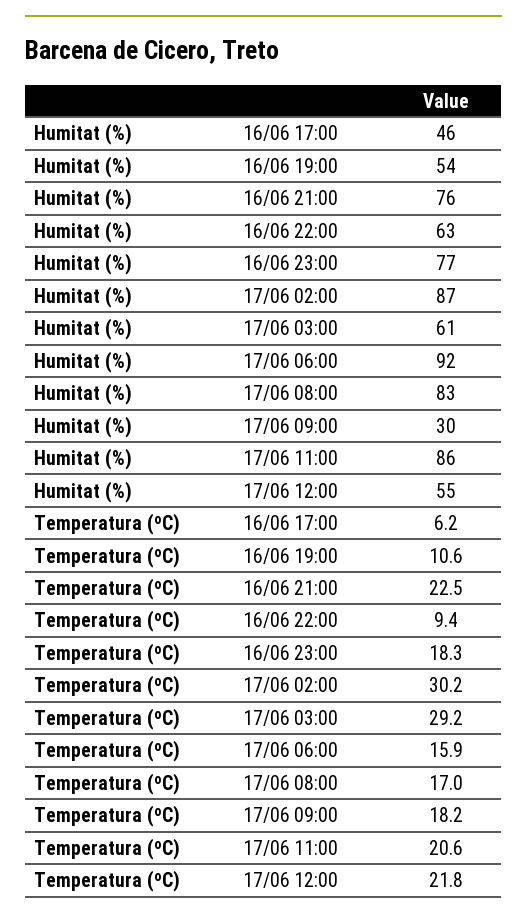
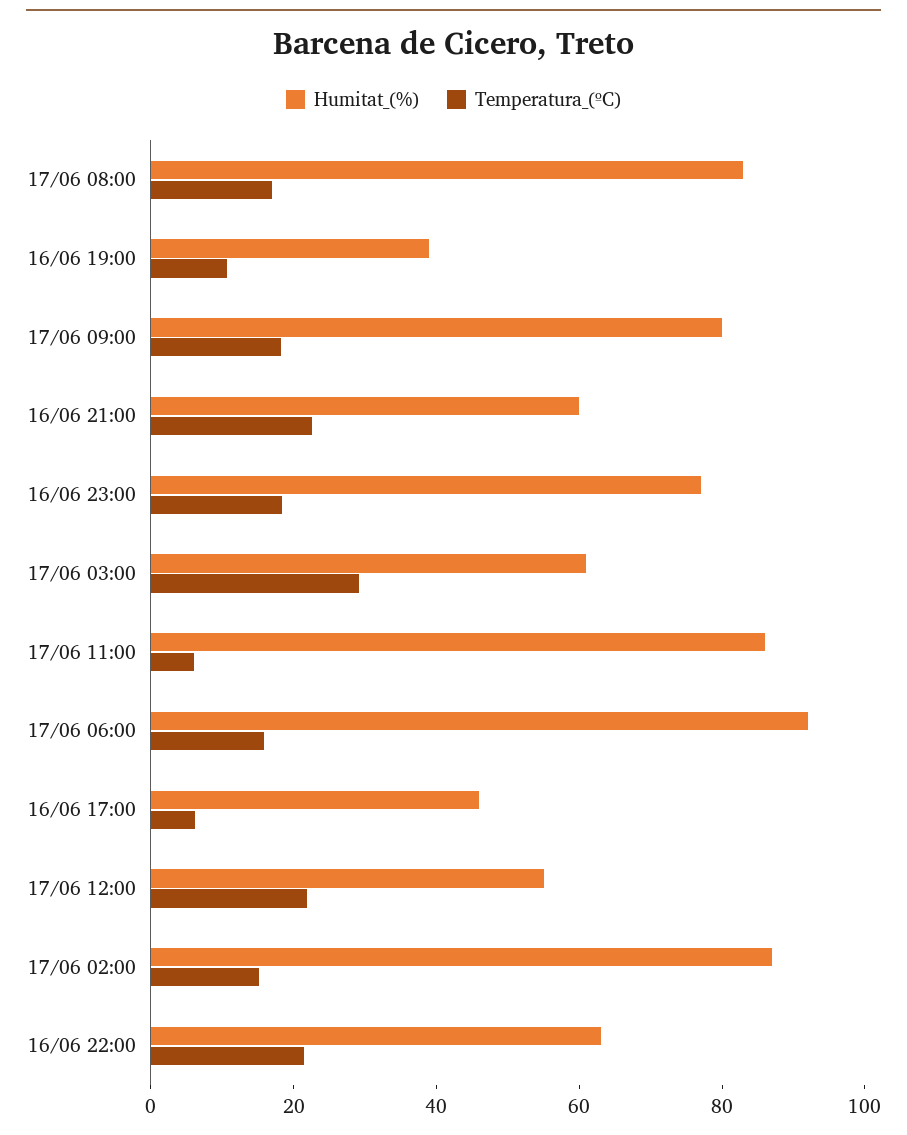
Humitat (%), 16/06 19:00: 54 -> 40
Humitat (%), 16/06 21:00: 76 -> 60
Humitat (%), 17/06 09:00: 30 -> 80
Temperatura (ºC), 16/06 22:00: 9.4 -> 20
Temperatura (ºC), 17/06 02:00: 30.2 -> 15
Temperatura (ºC), 17/06 11:00: 20.6 -> 5

